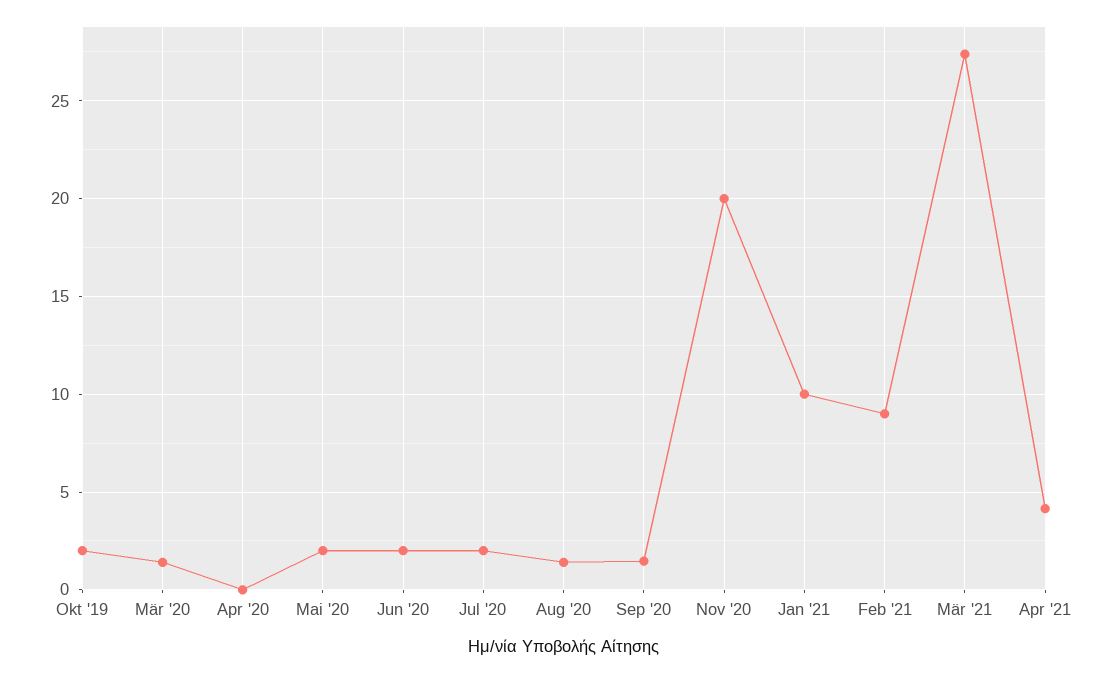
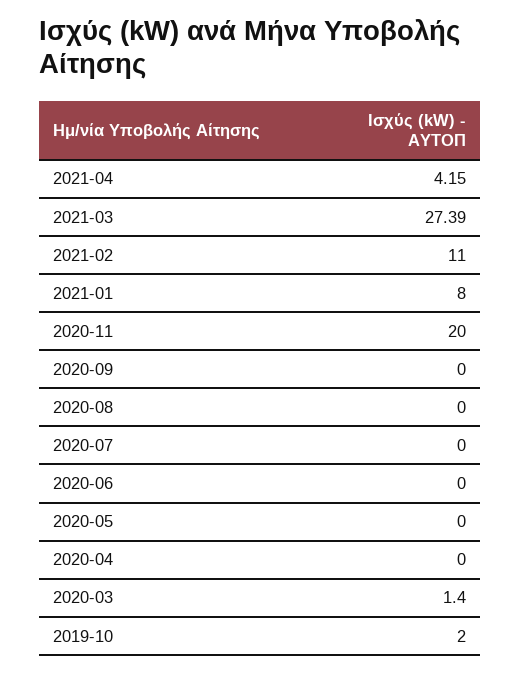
Mai '20: 2 -> 0
Jun '20: 2 -> 0
Jul '20: 2 -> 0
Aug '20: 1.5 -> 0
Sep '20: 1.5 -> 0
Jan '21: 10 -> 8
Feb '21: 9 -> 11

